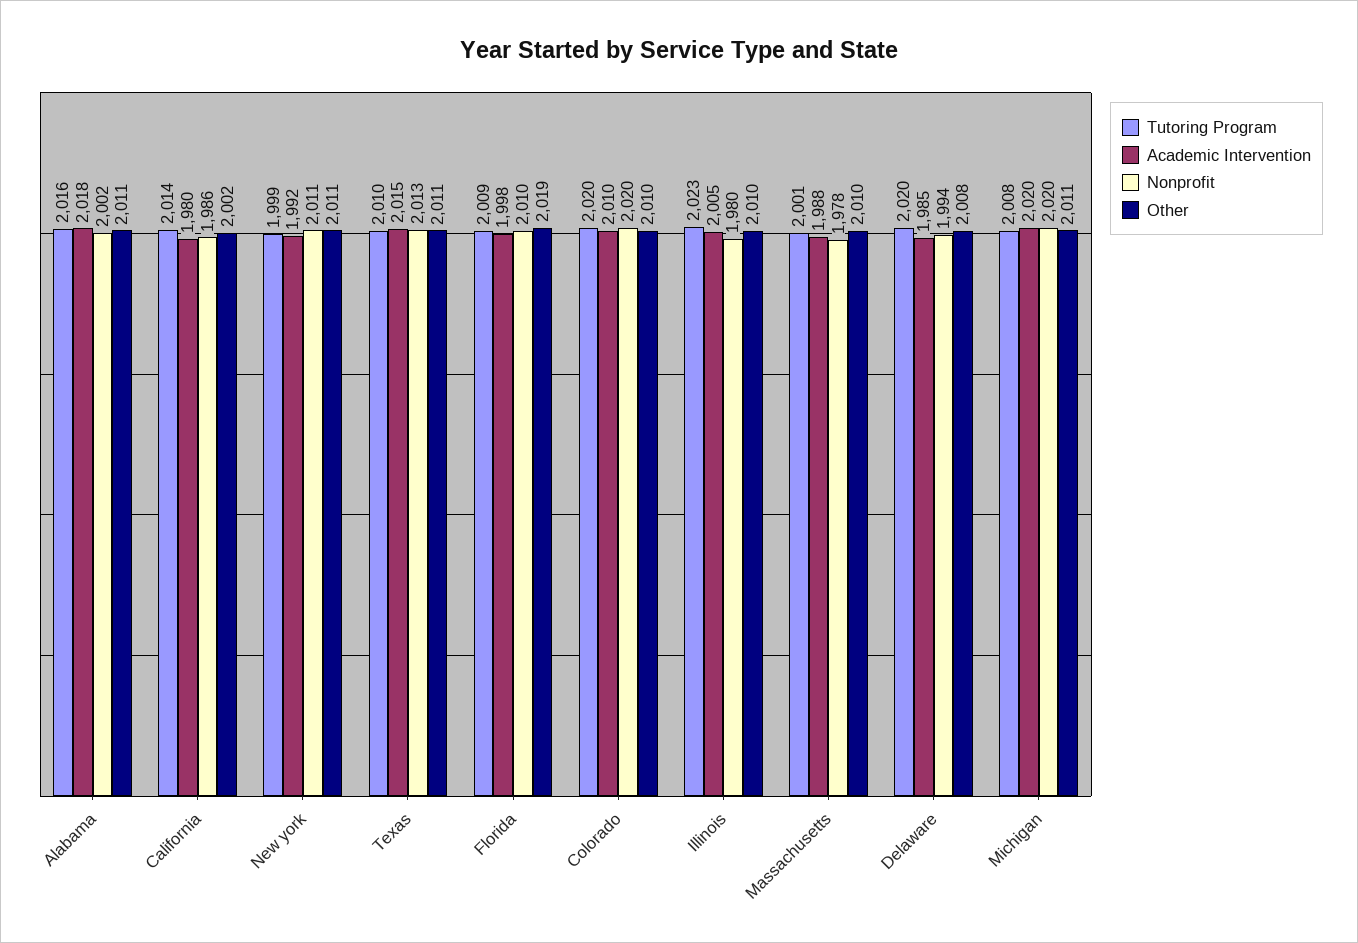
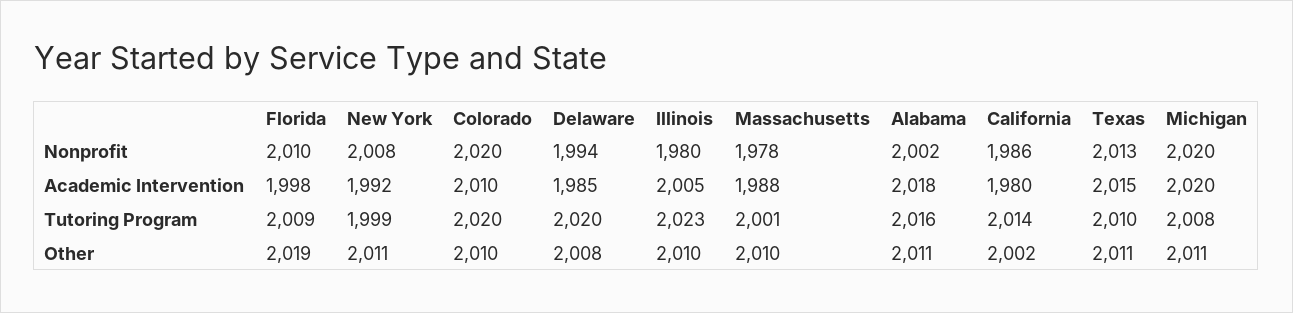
Nonprofit, New york: 2011 -> 2008

